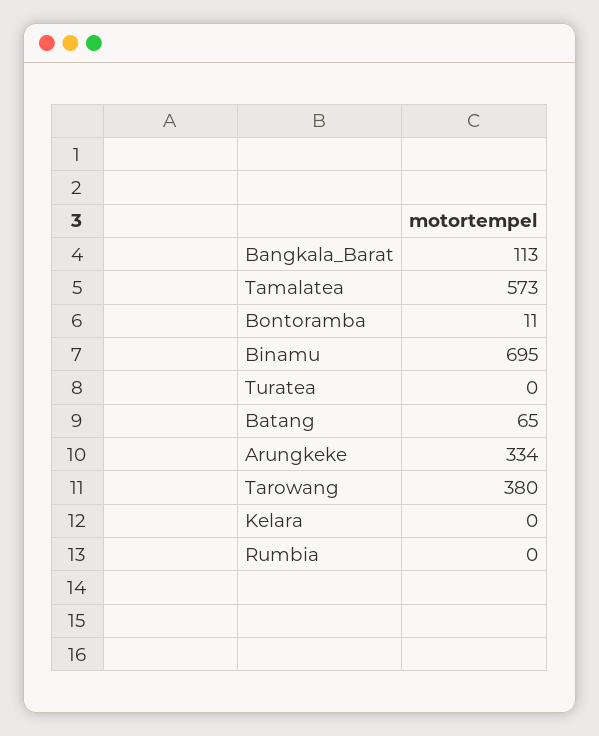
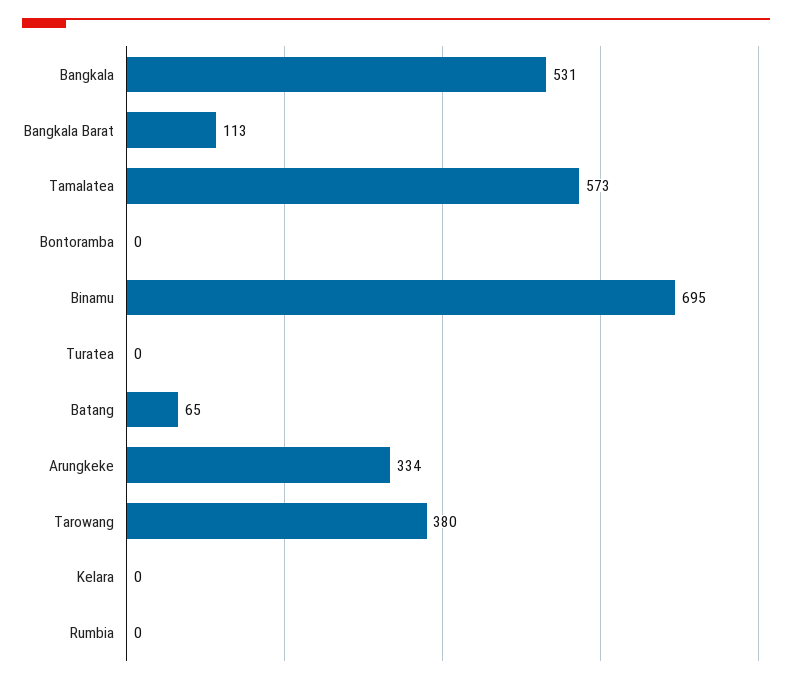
Bontoramba: 11 -> 0
Bangkala: none -> 531

